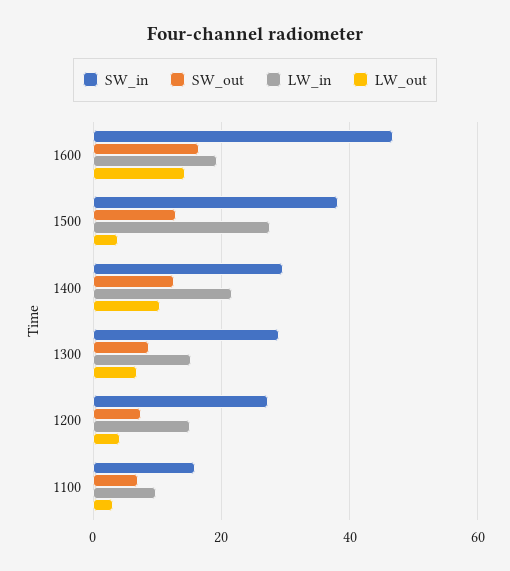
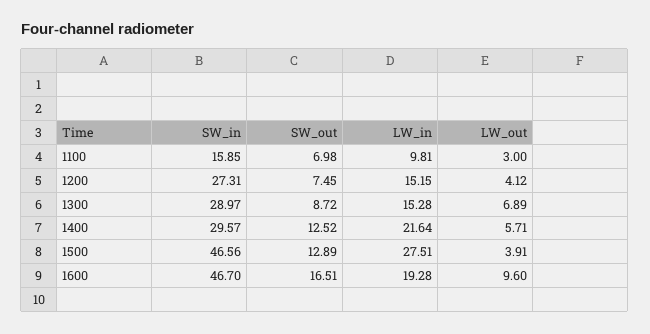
LW_out, 1600: 14 -> 9.6
SW_in, 1500: 38 -> 46.56
LW_out, 1400: 10 -> 5.71

